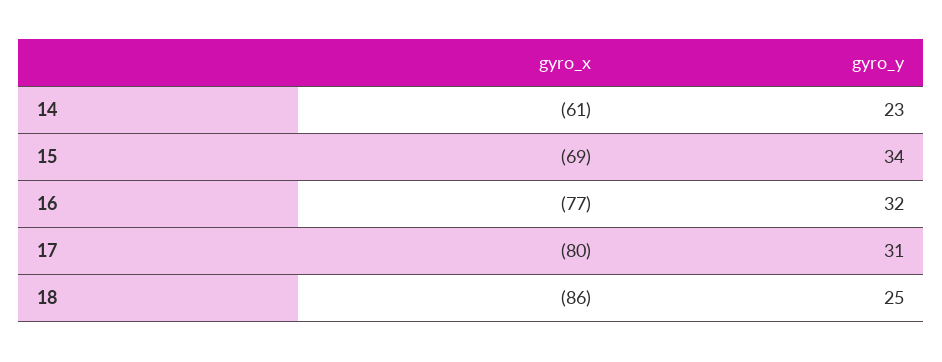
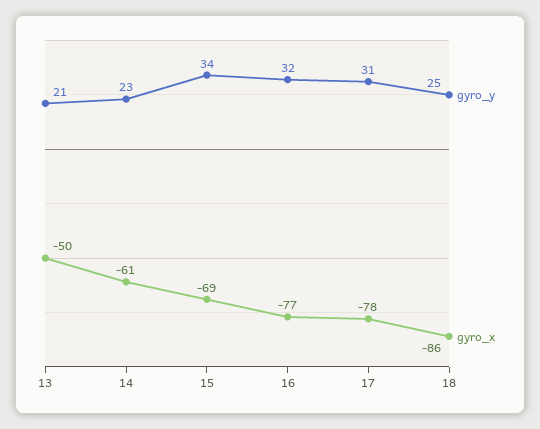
gyro_x, 17: -80 -> -78
gyro_y, 13: none -> 21
gyro_x, 13: none -> -50

